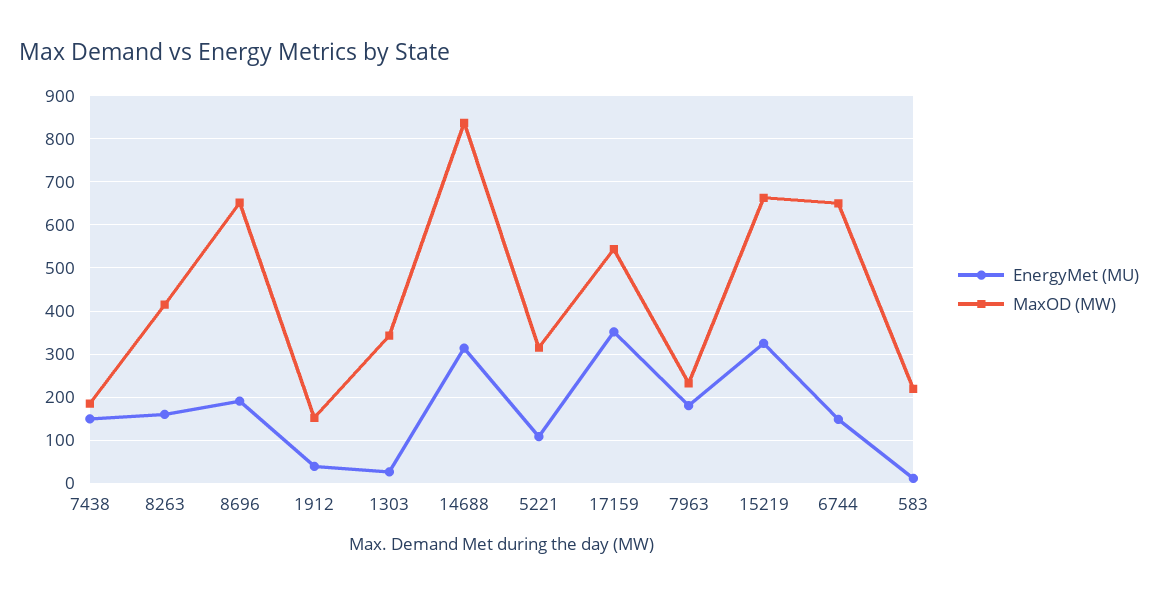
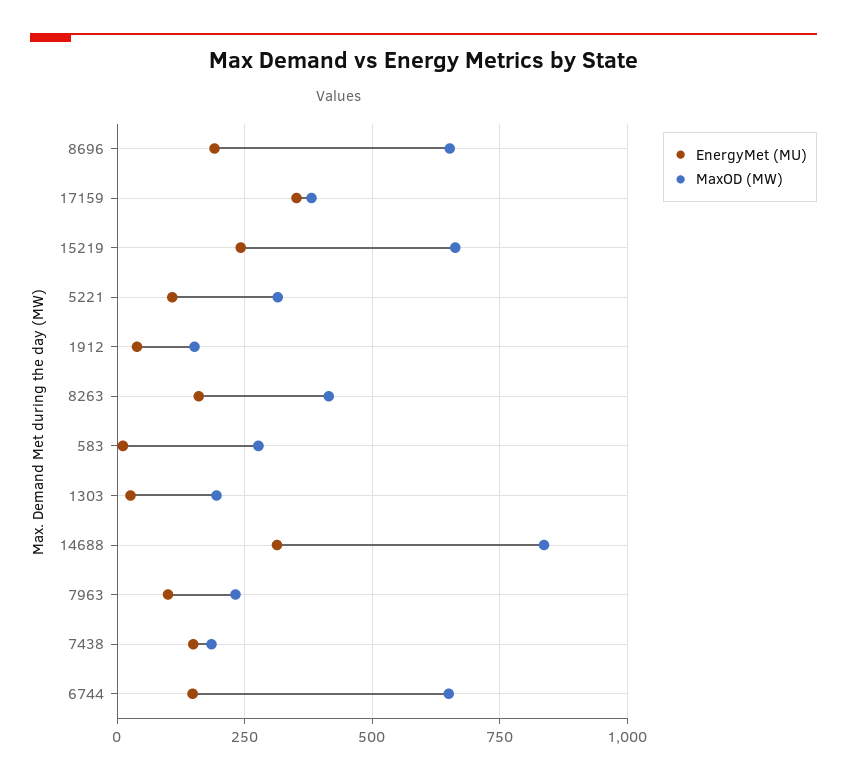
MaxOD (MW), 1303: 340 -> 200
MaxOD (MW), 17159: 540 -> 375
EnergyMet (MU), 7963: 180 -> 100
EnergyMet (MU), 15219: 320 -> 250
MaxOD (MW), 583: 220 -> 275

